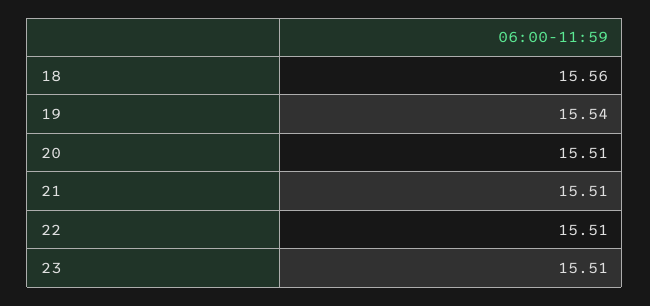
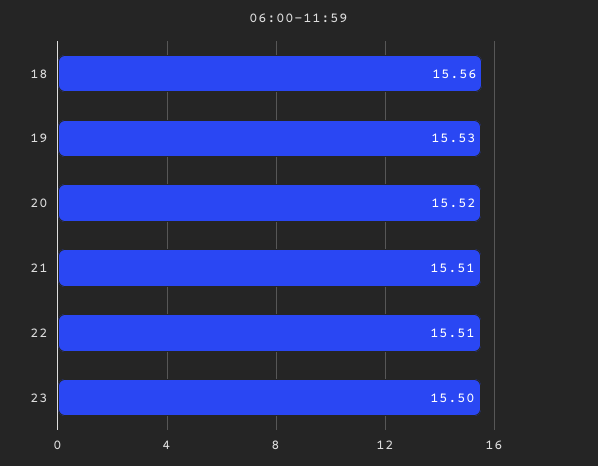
19: 15.54 -> 15.53
20: 15.51 -> 15.52
23: 15.51 -> 15.5

